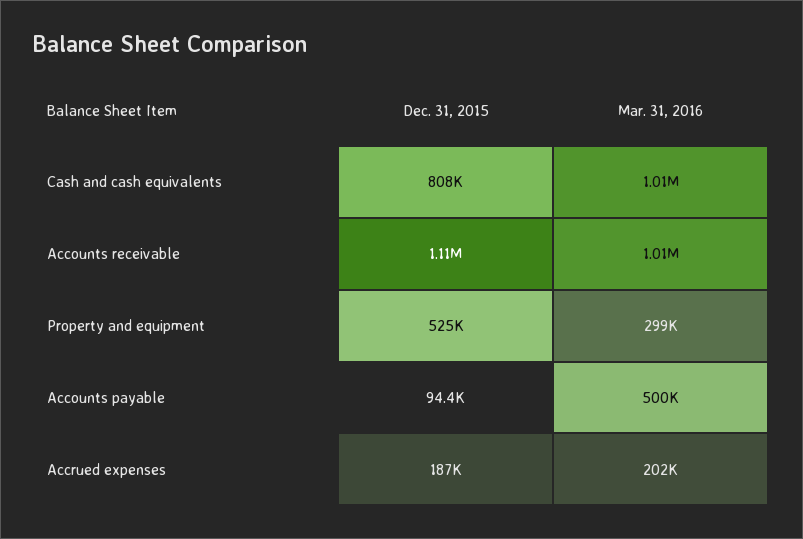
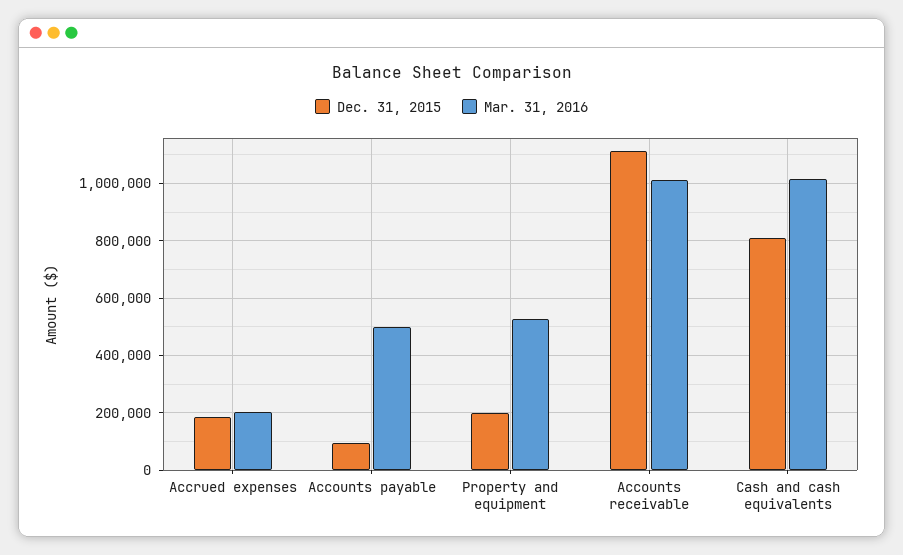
Dec. 31, 2015, Property and equipment: 525000 -> 200000
Mar. 31, 2016, Property and equipment: 299000 -> 525000

